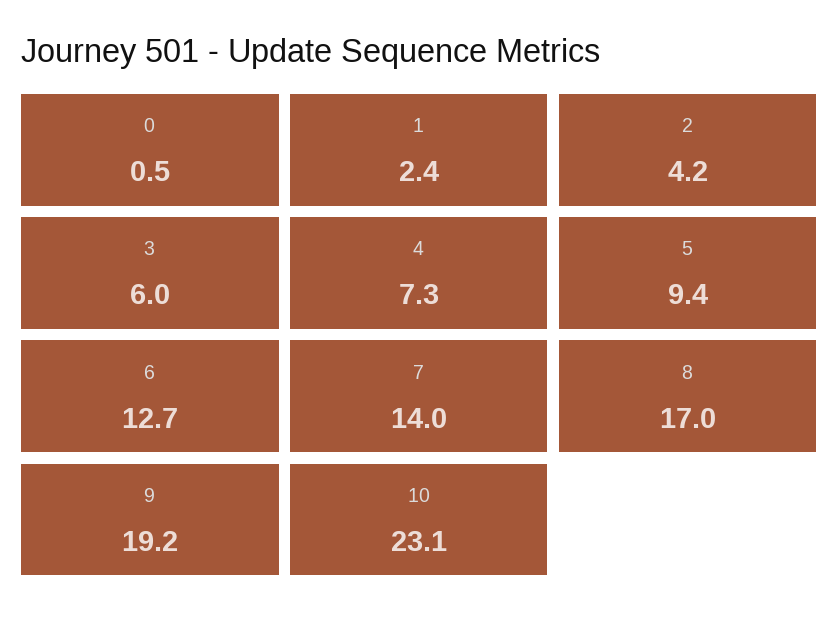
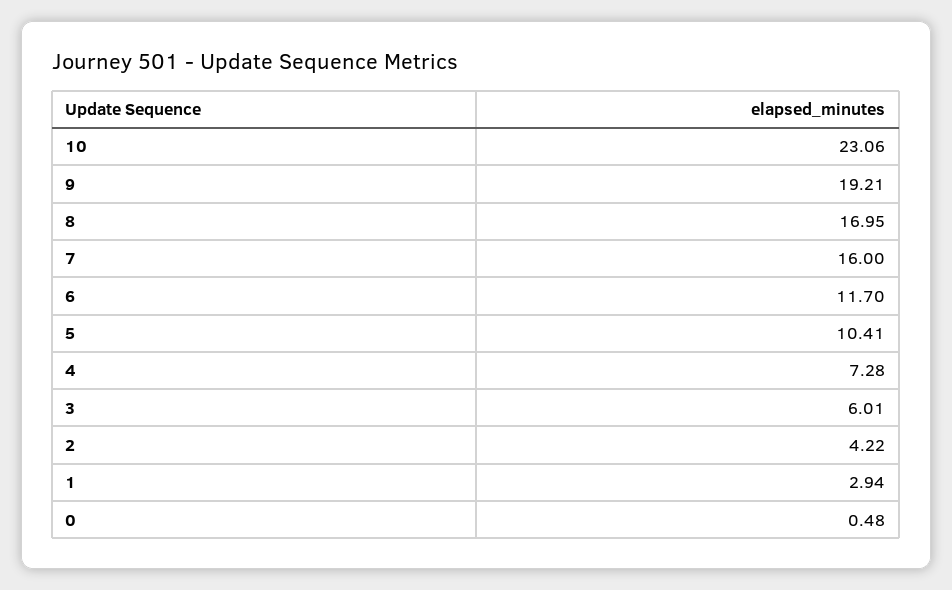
1: 2.4 -> 2.94
5: 9.4 -> 10.41
6: 12.7 -> 11.7
7: 14 -> 16

